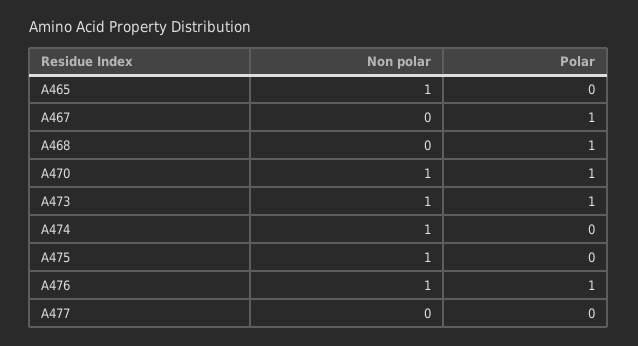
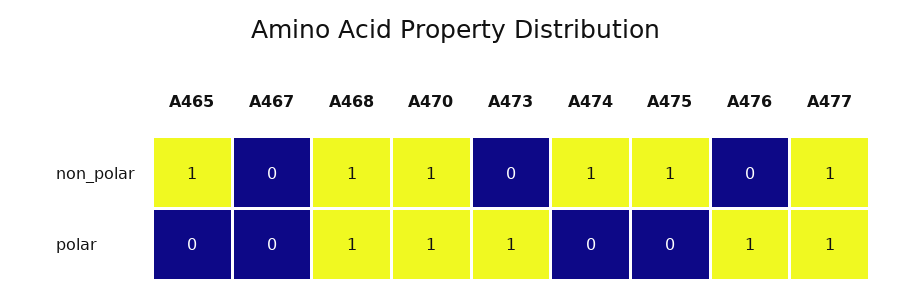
Polar, A467: 1 -> 0
Non polar, A468: 0 -> 1
Non polar, A473: 1 -> 0
Non polar, A476: 1 -> 0
Non polar, A477: 0 -> 1
Polar, A477: 0 -> 1

